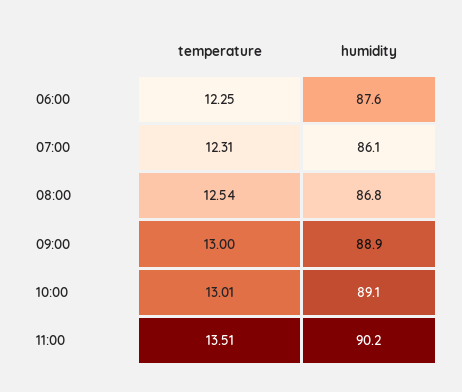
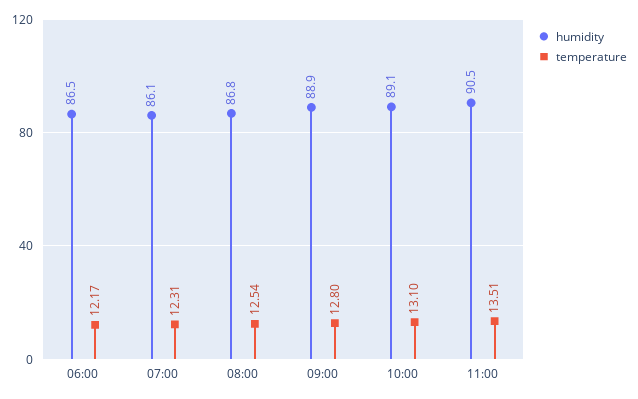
temperature, 06:00: 12.25 -> 12.17
humidity, 06:00: 87.6 -> 86.5
temperature, 09:00: 13 -> 12.8
temperature, 10:00: 13.01 -> 13.1
humidity, 11:00: 90.2 -> 90.5

